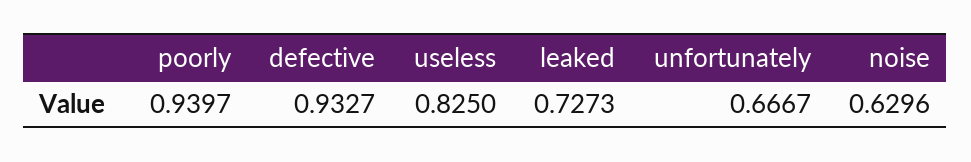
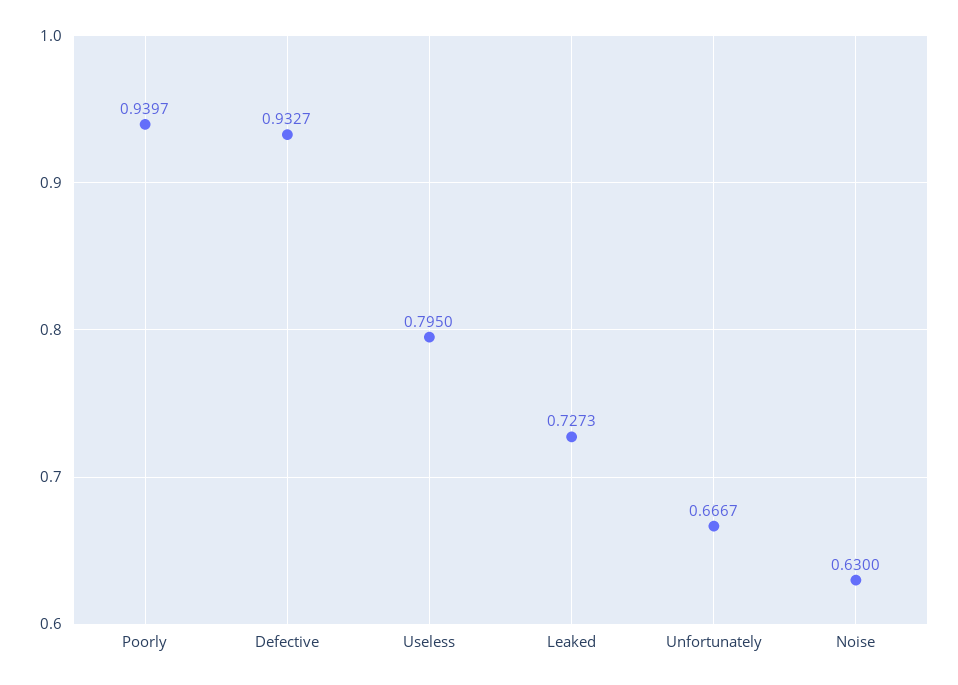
useless: 0.825 -> 0.795
noise: 0.6296 -> 0.63

